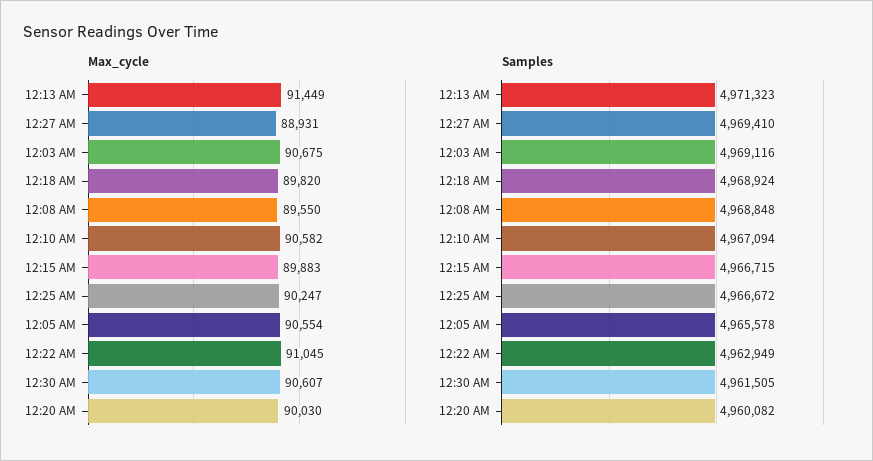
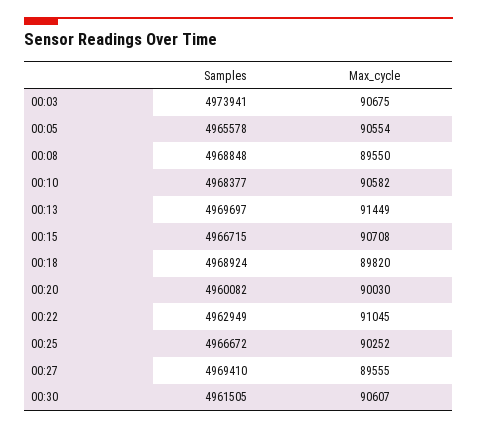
Max_cycle, 12:27 AM: 88931 -> 89555
Max_cycle, 12:15 AM: 89883 -> 90708
Max_cycle, 12:25 AM: 90247 -> 90252
Samples, 12:13 AM: 4971323 -> 4969697
Samples, 12:03 AM: 4969116 -> 4973941
Samples, 12:10 AM: 4967094 -> 4968377

